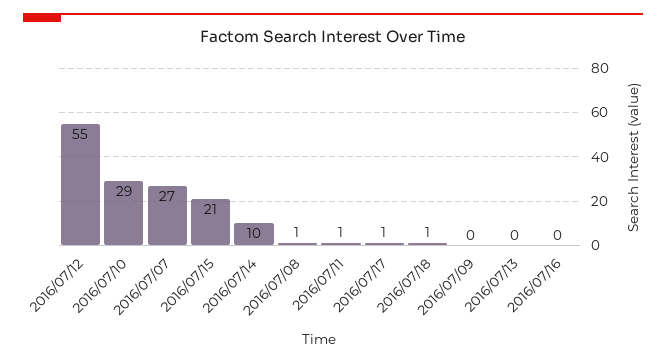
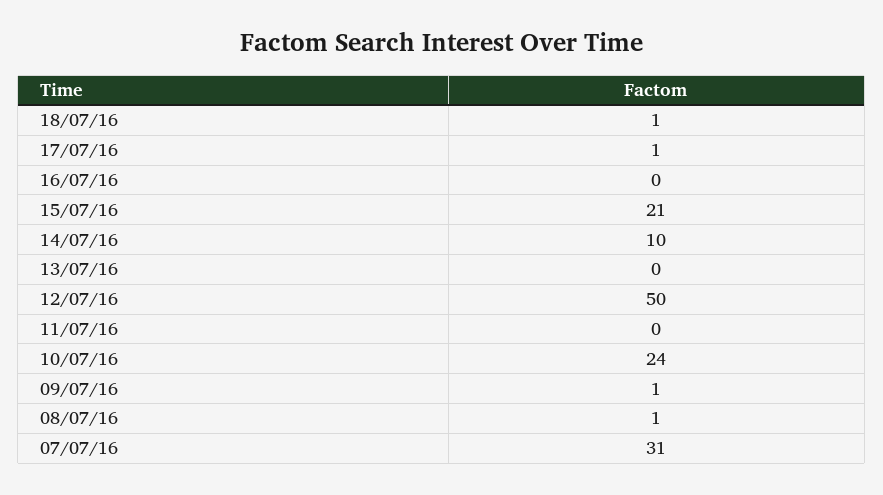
2016/07/12: 55 -> 50
2016/07/10: 29 -> 24
2016/07/07: 27 -> 31
2016/07/11: 1 -> 0
2016/07/09: 0 -> 1

